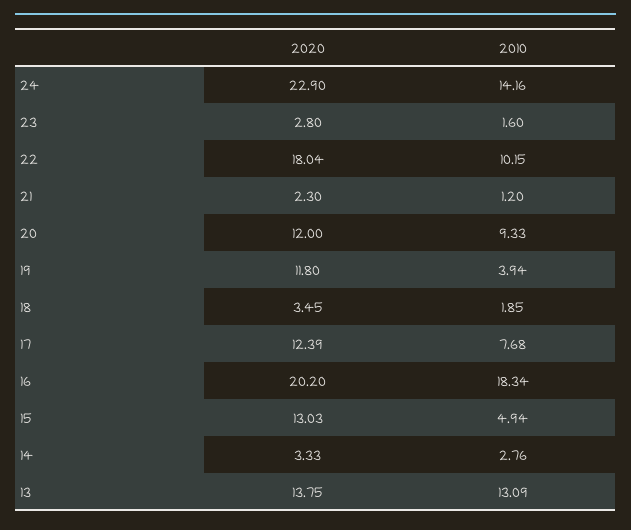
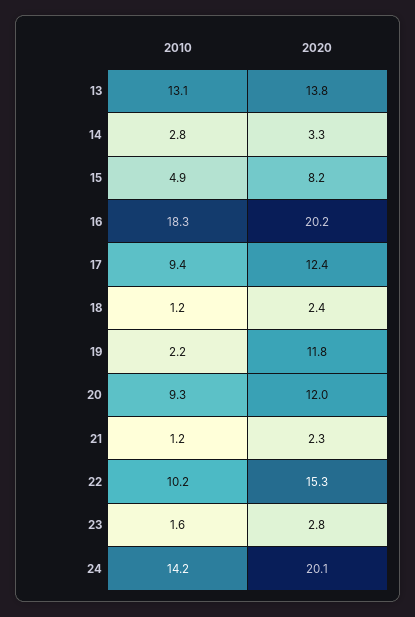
2020, 24: 22.9 -> 20.1
2020, 22: 18.04 -> 15.3
2010, 19: 3.94 -> 2.2
2020, 18: 3.45 -> 2.4
2010, 18: 1.85 -> 1.2
2010, 17: 7.68 -> 9.4
2020, 15: 13.03 -> 8.2

